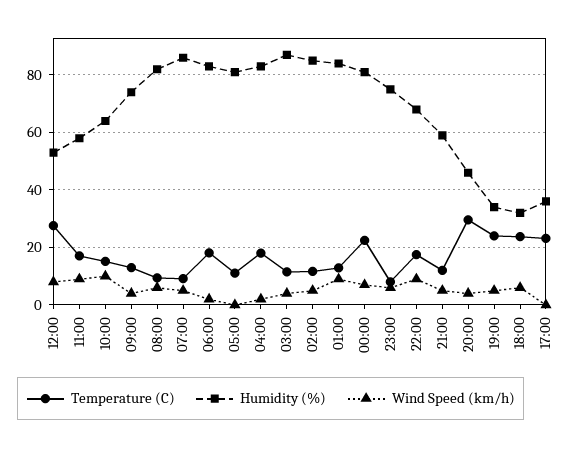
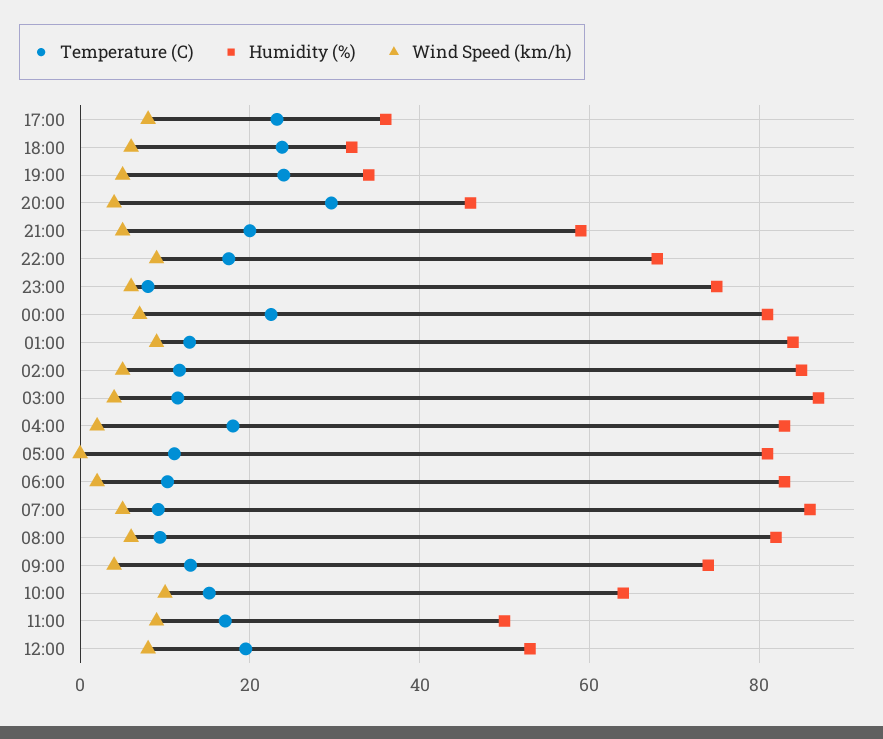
Temperature (C), 12:00: 27.5 -> 20
Humidity (%), 11:00: 57.5 -> 50
Temperature (C), 06:00: 17.5 -> 10
Temperature (C), 21:00: 12.5 -> 20
Wind Speed (km/h), 17:00: 0 -> 8

